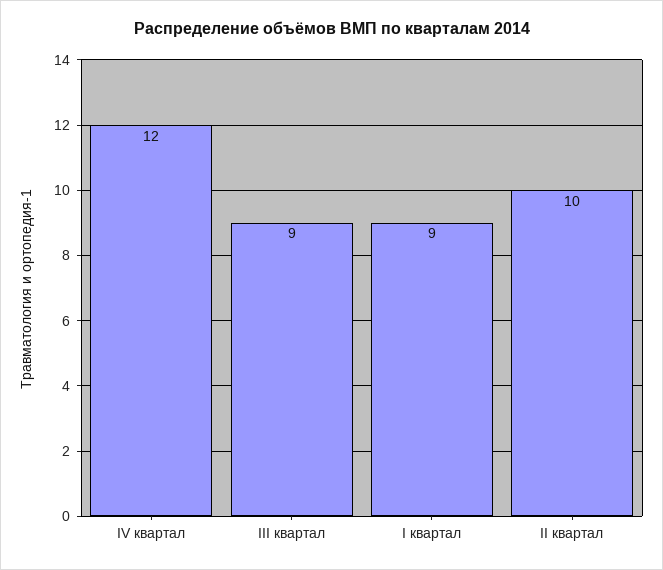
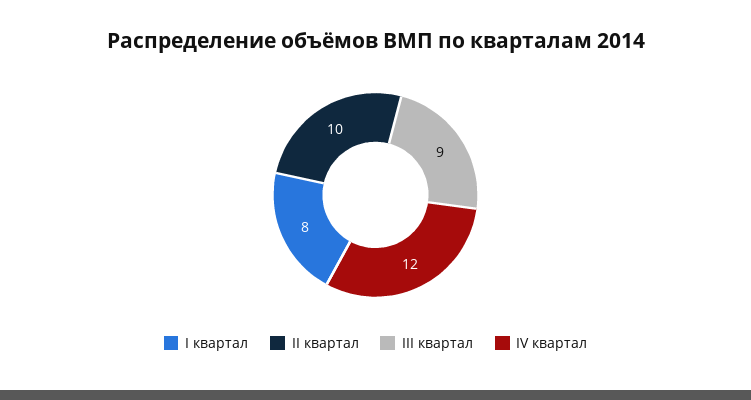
I квартал: 9 -> 8

